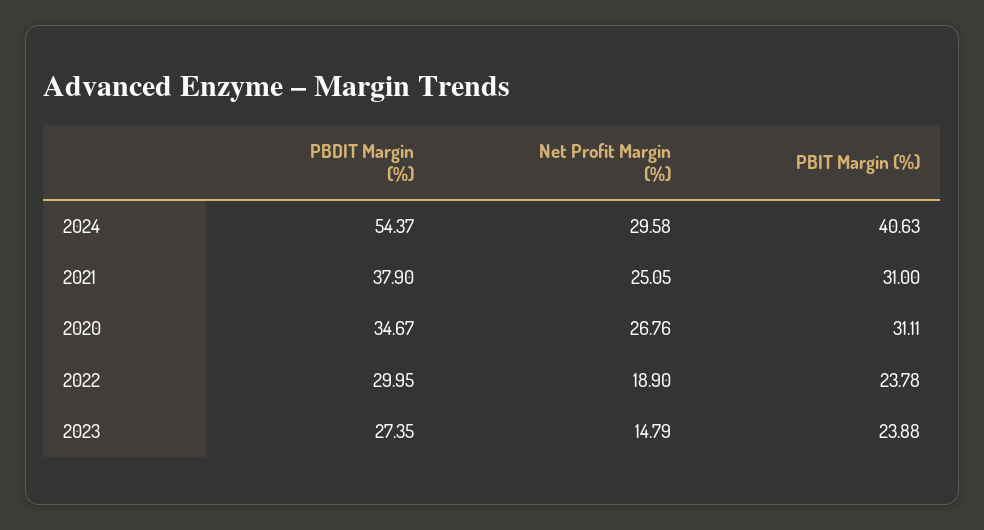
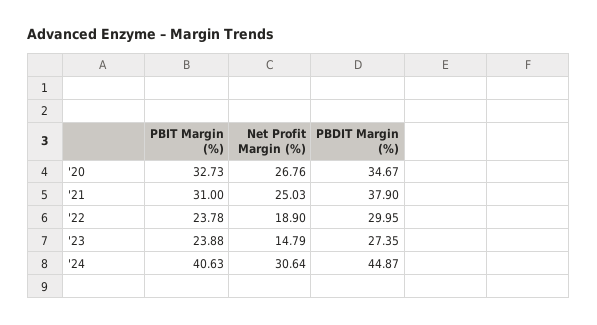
PBDIT Margin (%), 2024: 54.37 -> 44.87
Net Profit Margin (%), 2024: 29.58 -> 30.64
Net Profit Margin (%), 2021: 25.05 -> 25.03
PBIT Margin (%), 2020: 31.11 -> 32.73

